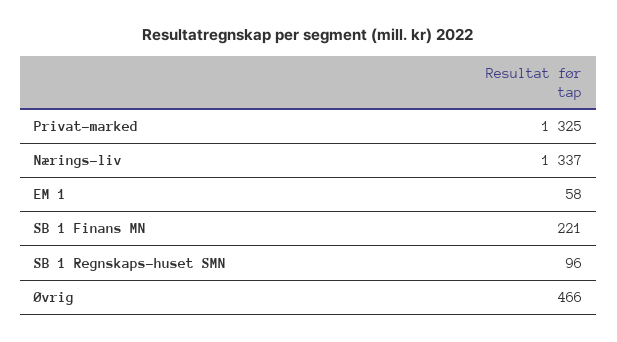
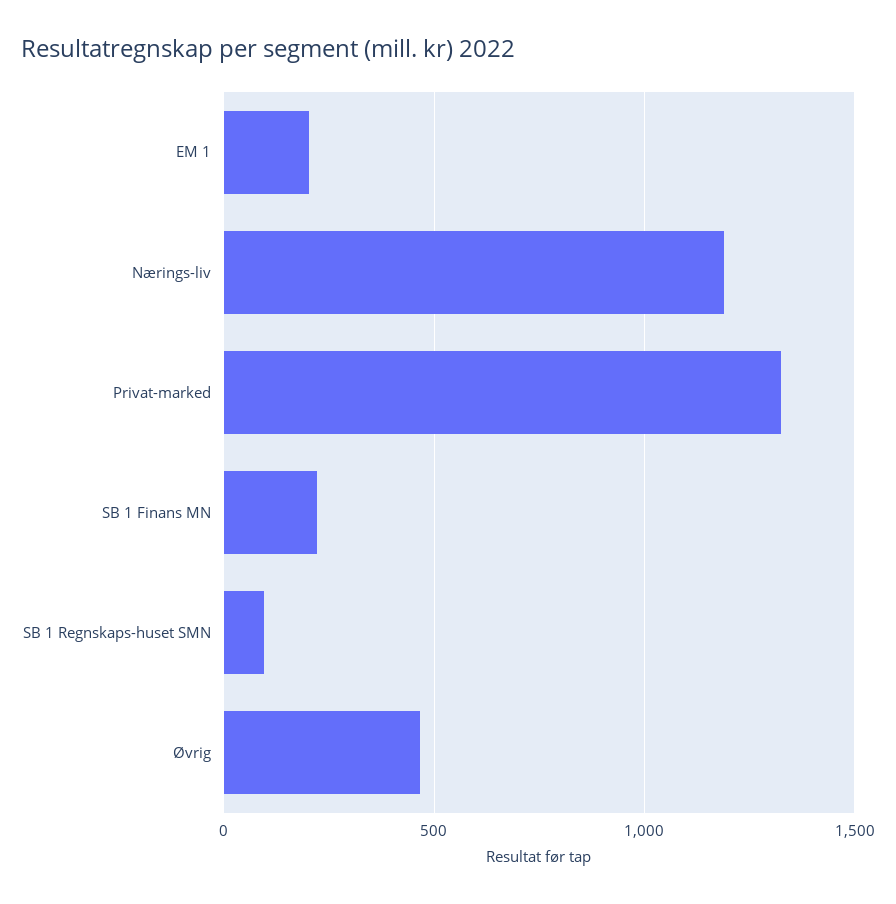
Nærings-liv: 1337 -> 1200
EM 1: 58 -> 200

